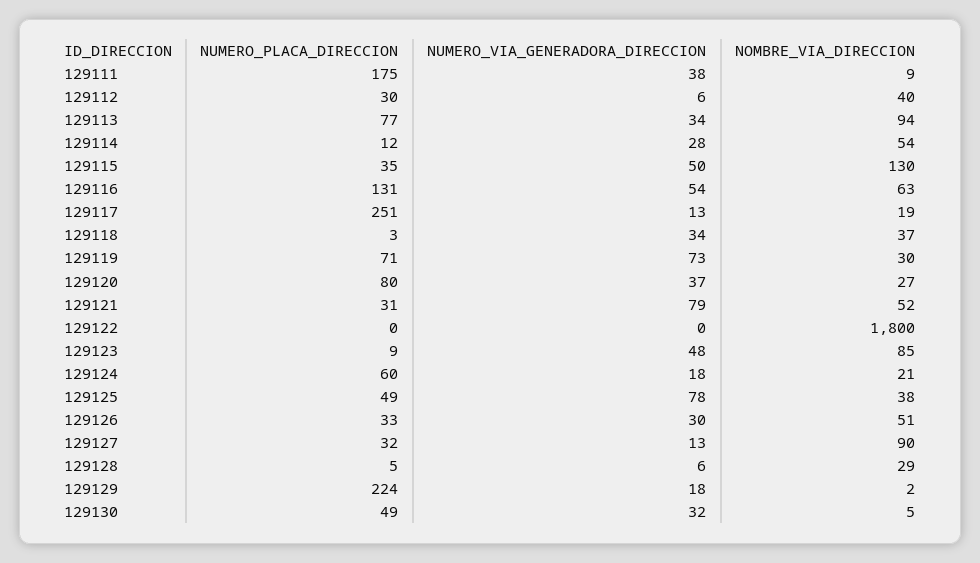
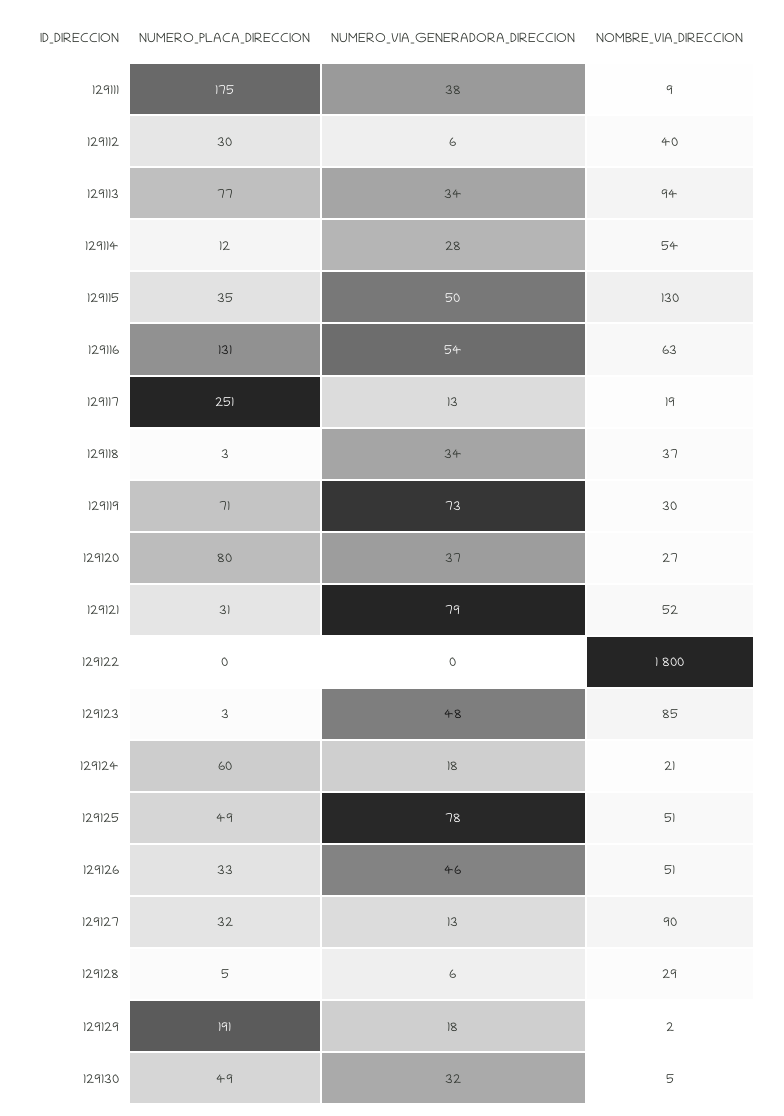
NUMERO_PLACA_DIRECCION, 129123: 9 -> 3
NOMBRE_VIA_DIRECCION, 129125: 38 -> 51
NUMERO_VIA_GENERADORA_DIRECCION, 129126: 30 -> 46
NUMERO_PLACA_DIRECCION, 129129: 224 -> 191

